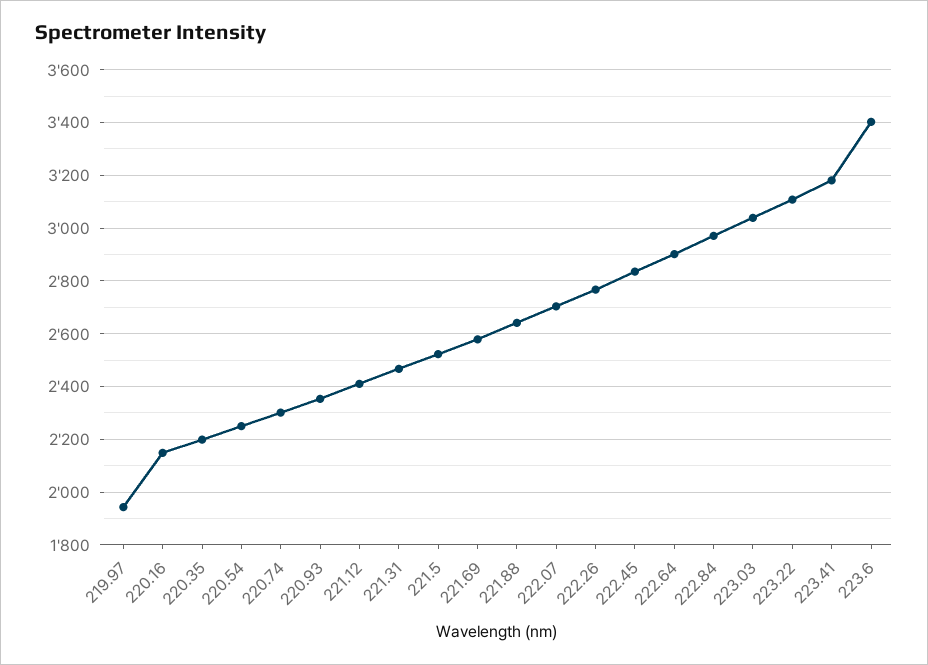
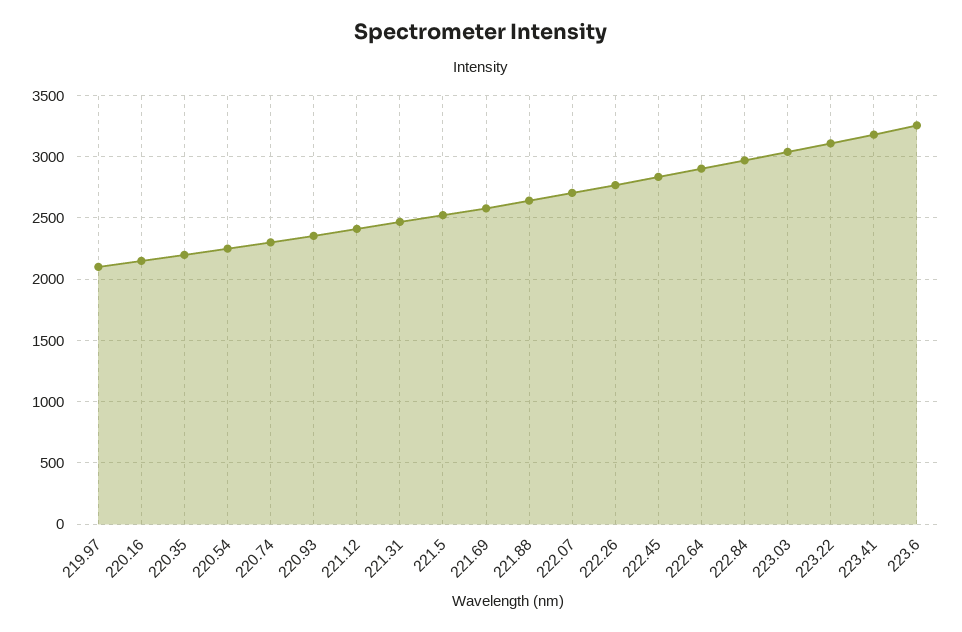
219.97: 1950 -> 2100
223.6: 3400 -> 3250

